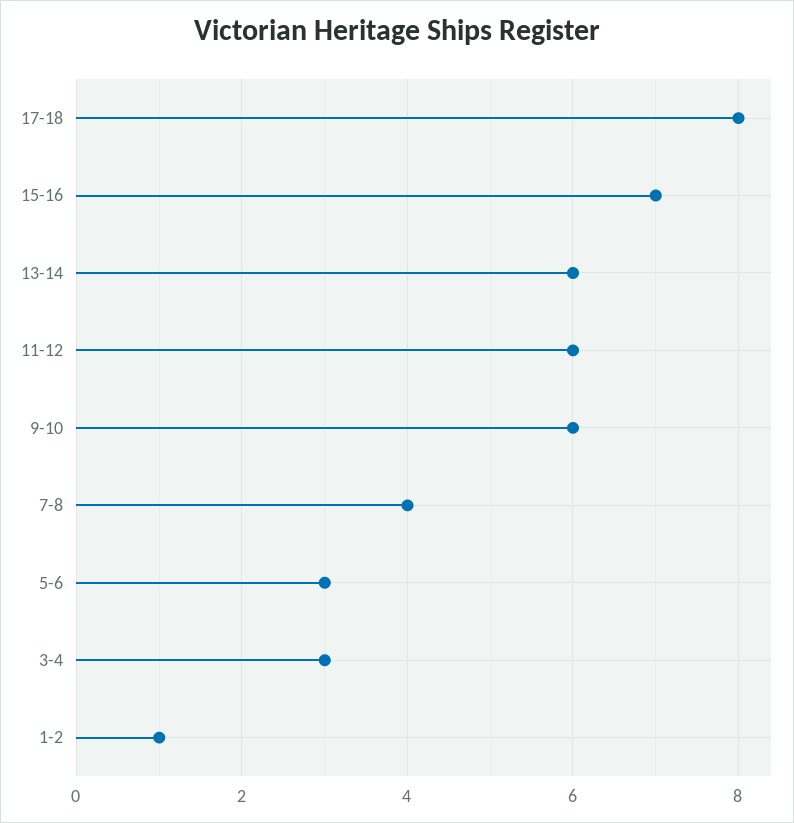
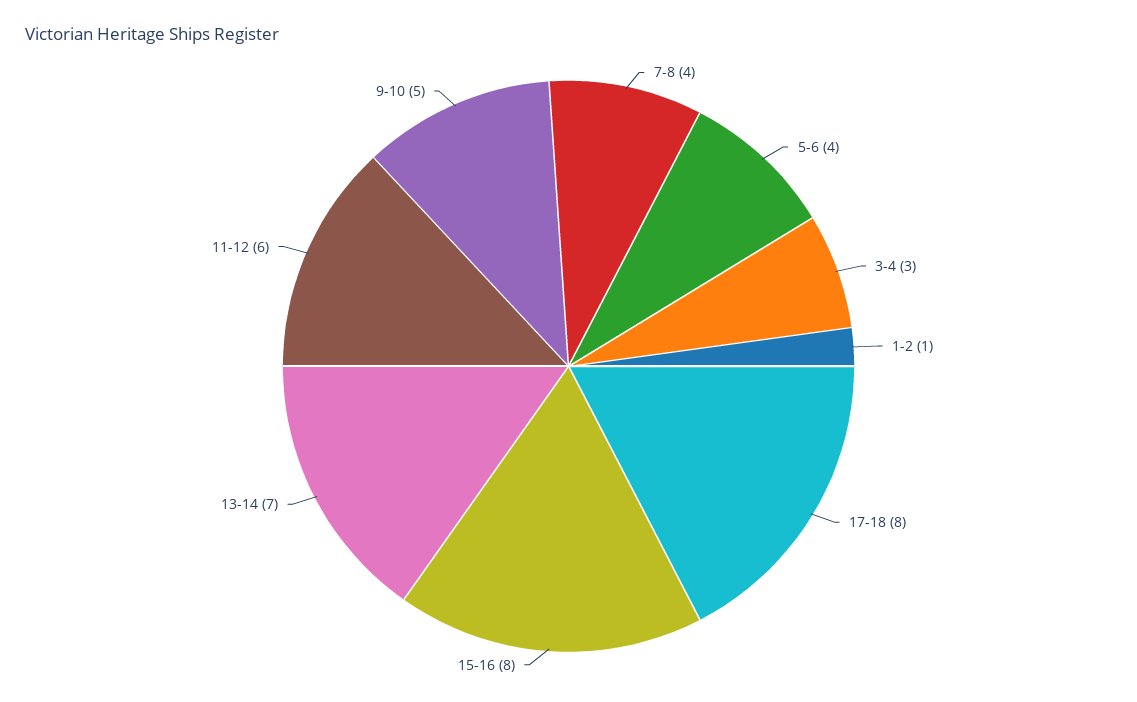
15-16: 7 -> 8
13-14: 6 -> 7
9-10: 6 -> 5
5-6: 3 -> 4

